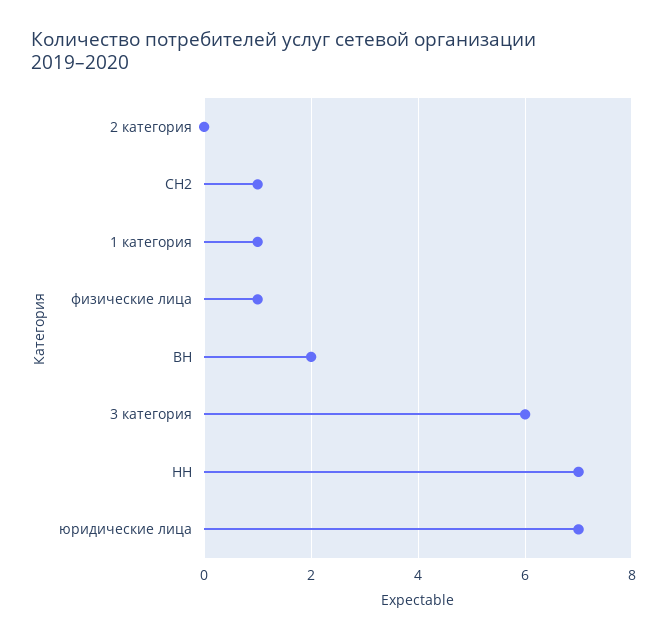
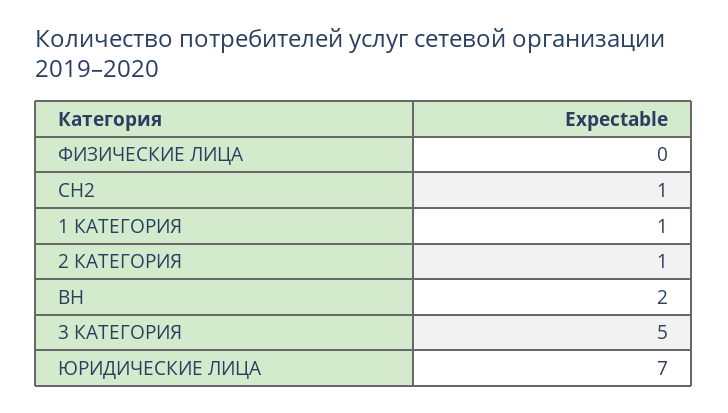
2 категория: 0 -> 1
физические лица: 1 -> 0
3 категория: 6 -> 5
НН: 7 -> none

